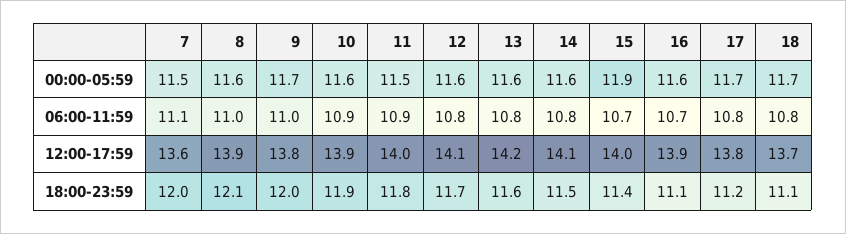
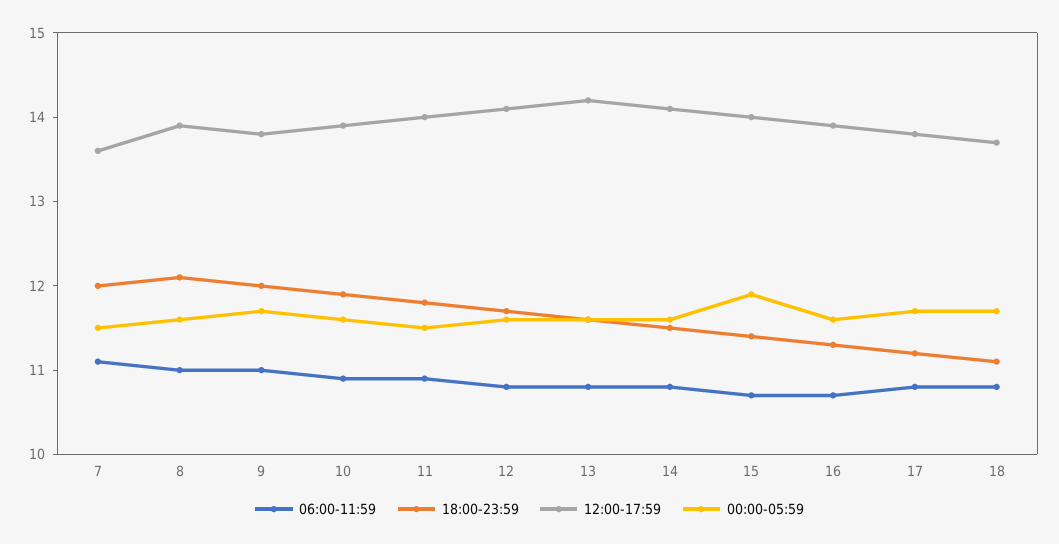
18:00-23:59, 16: 11.1 -> 11.3

